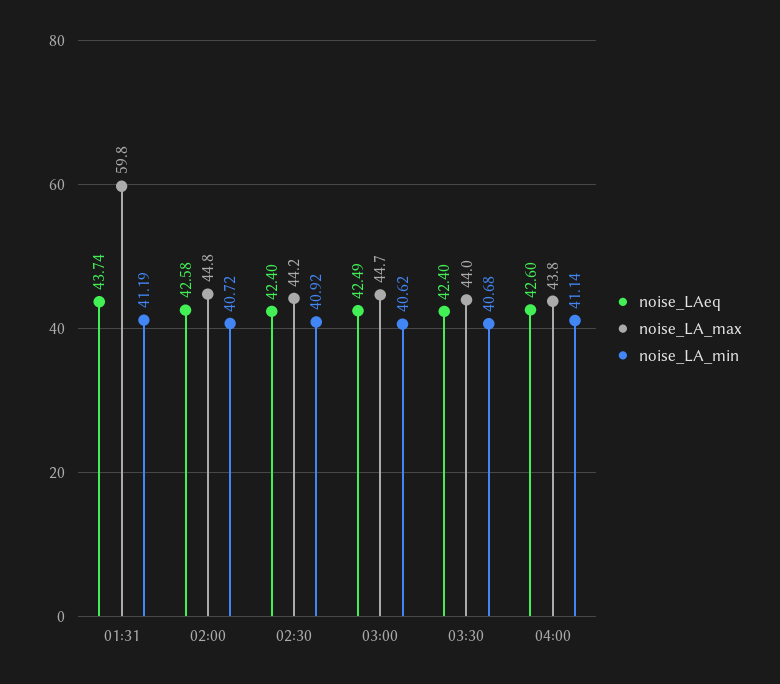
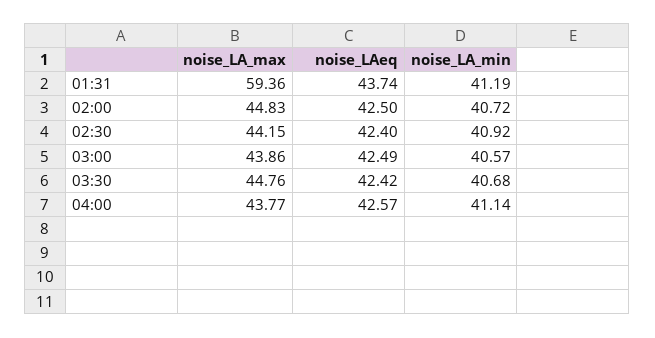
noise_LA_max, 01:31: 59.8 -> 59.36
noise_LAeq, 02:00: 42.58 -> 42.5
noise_LA_max, 03:00: 44.7 -> 43.86
noise_LA_min, 03:00: 40.62 -> 40.57
noise_LAeq, 03:30: 42.4 -> 42.42
noise_LA_max, 03:30: 44 -> 44.76
noise_LAeq, 04:00: 42.6 -> 42.57

